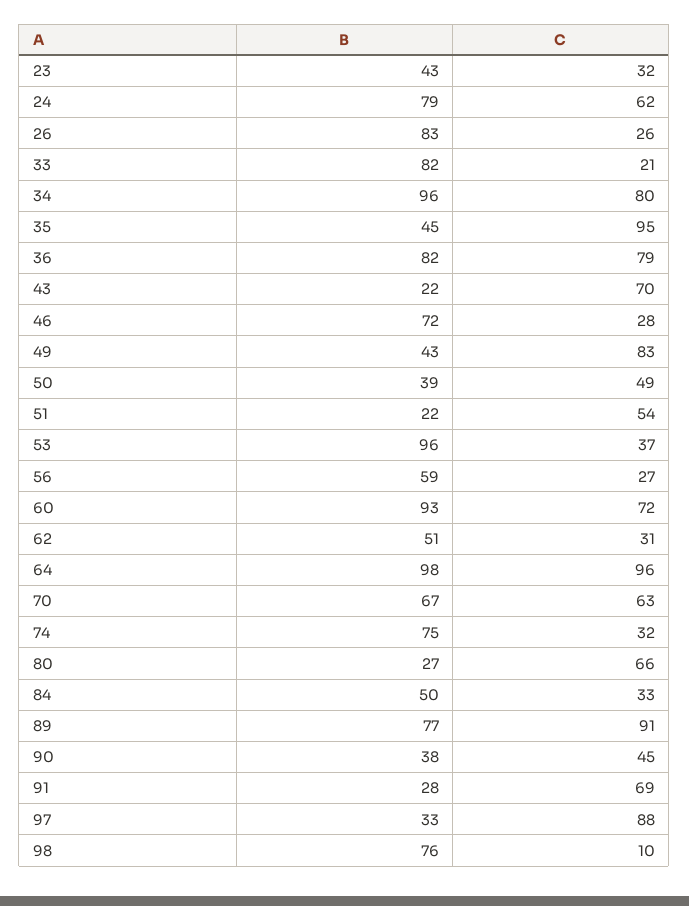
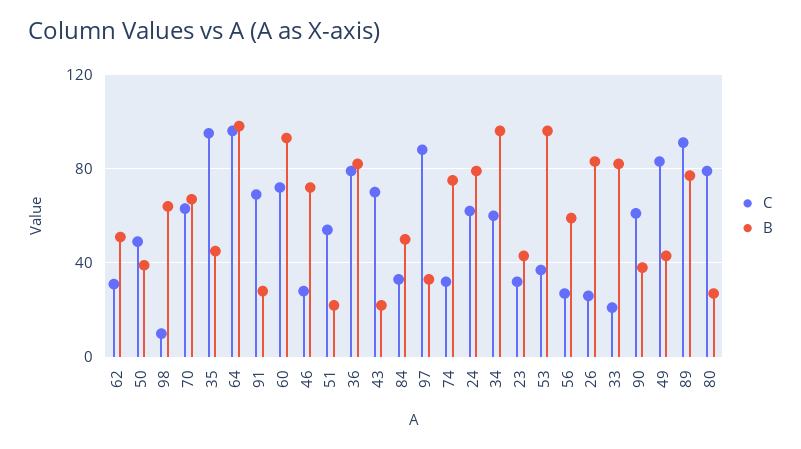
C, 34: 80 -> 60
C, 80: 66 -> 80
C, 90: 45 -> 60
B, 98: 76 -> 65

